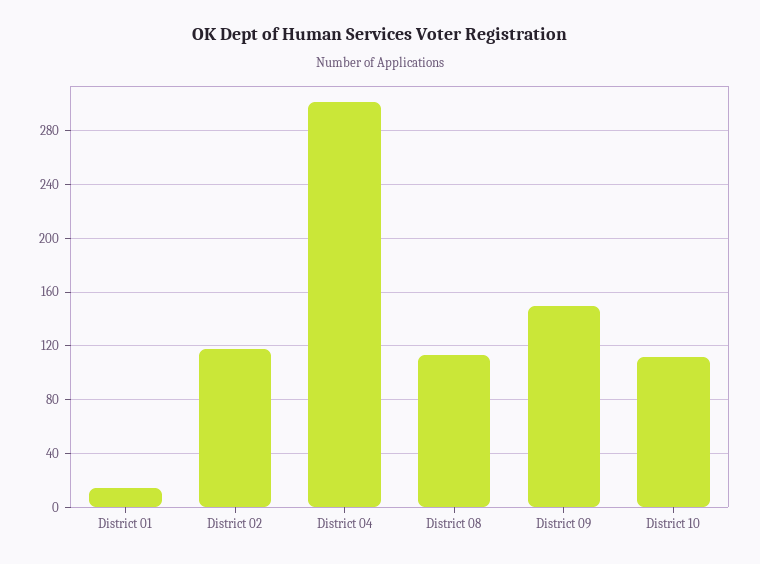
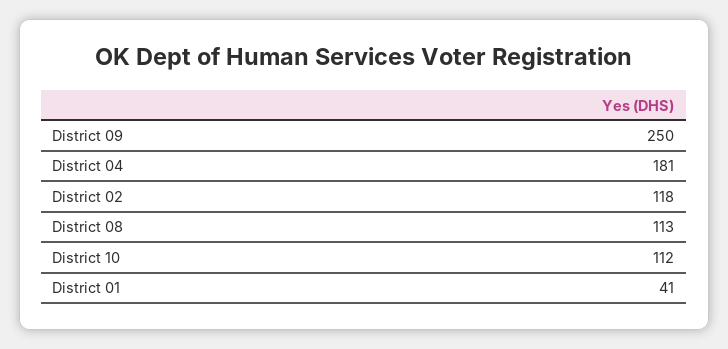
District 01: 15 -> 41
District 04: 300 -> 181
District 09: 150 -> 250

